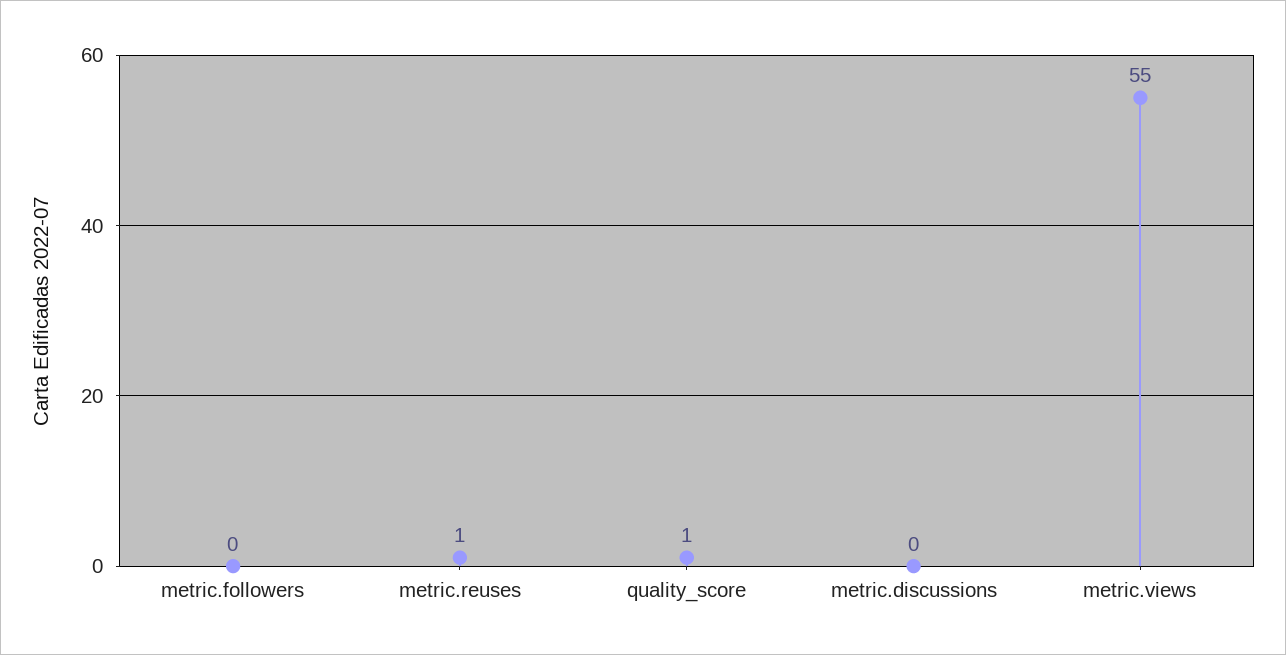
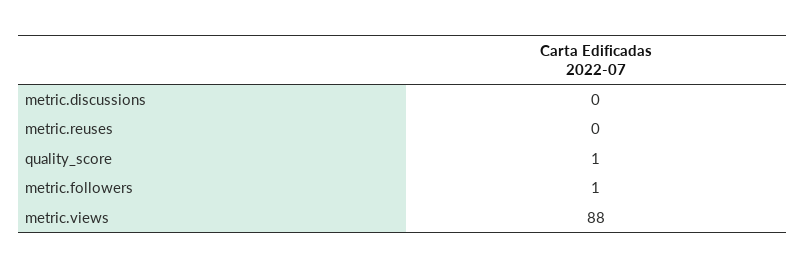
metric.followers: 0 -> 1
metric.reuses: 1 -> 0
metric.views: 55 -> 88

